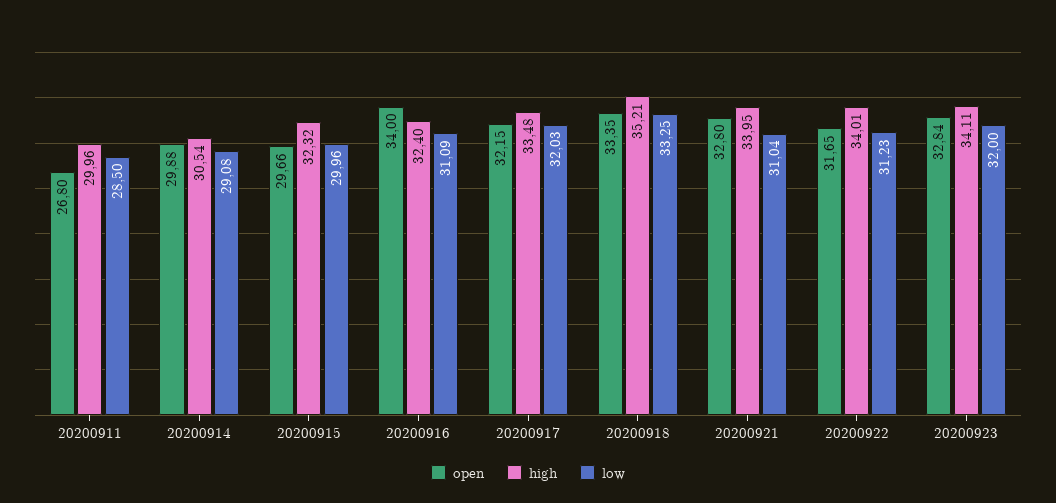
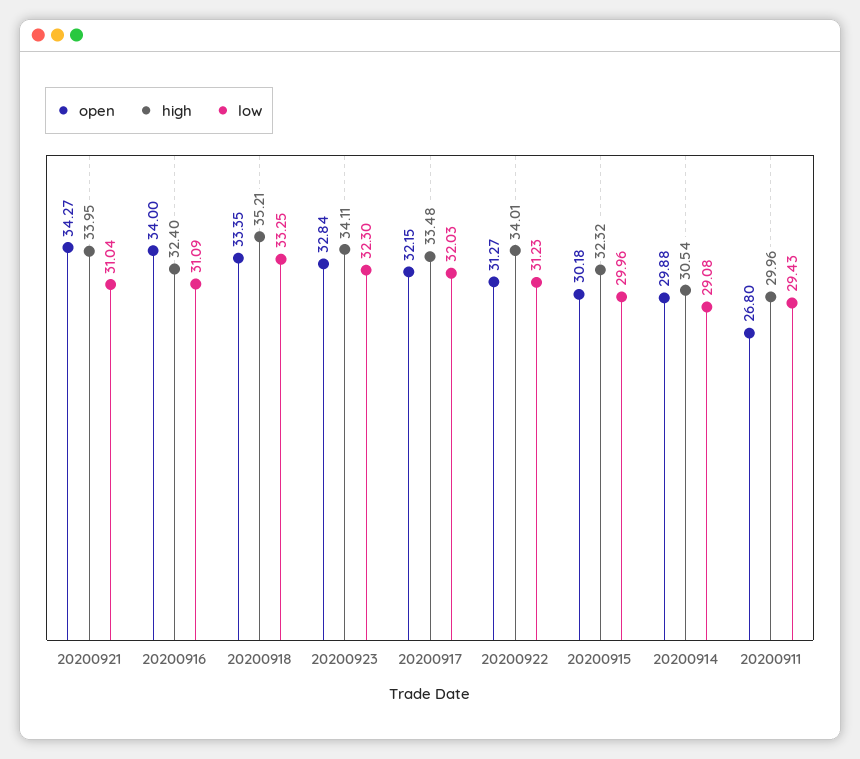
low, 20200911: 28.5 -> 29.43
open, 20200915: 29.66 -> 30.18
open, 20200921: 32.8 -> 34.27
open, 20200922: 31.65 -> 31.27
low, 20200923: 32 -> 32.3

